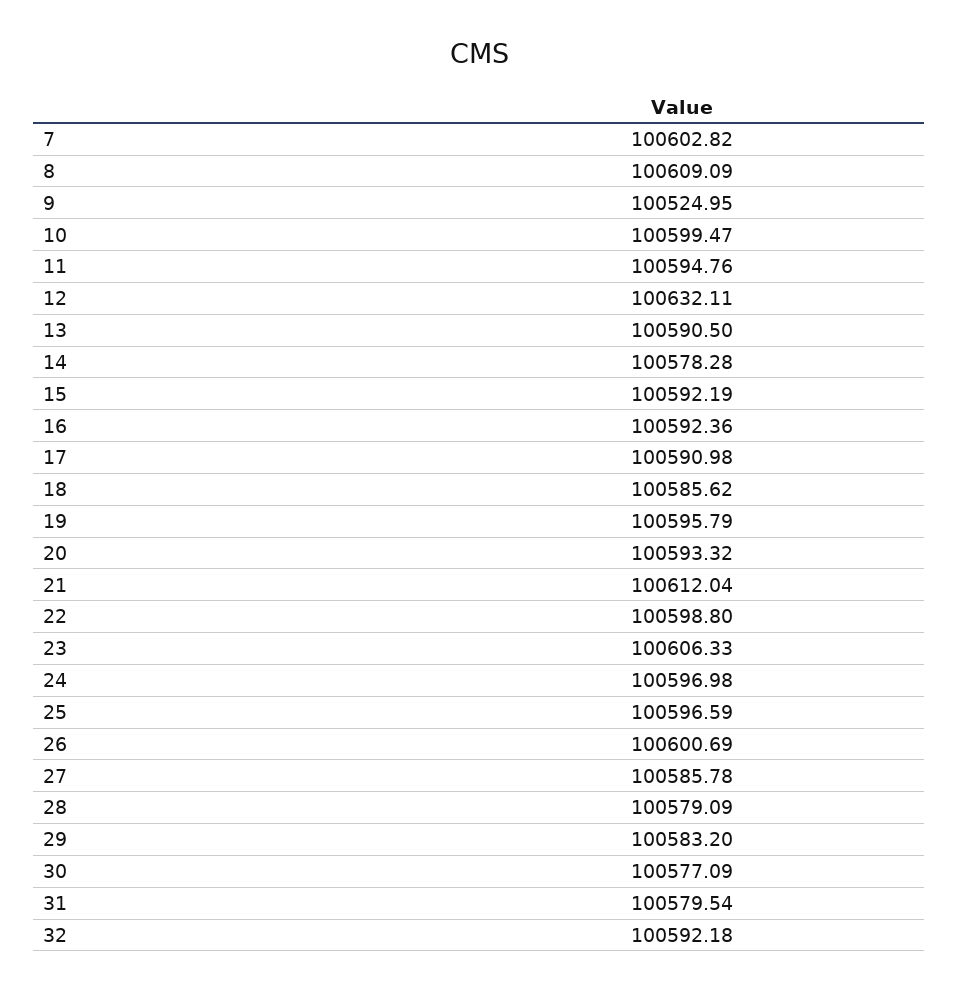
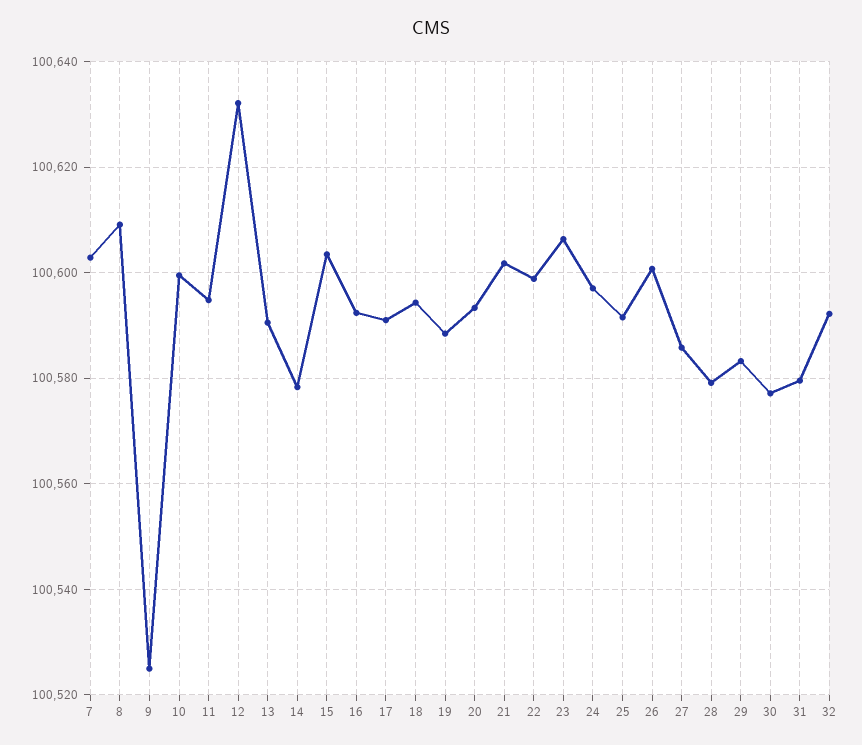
15: 100592.19 -> 100604
18: 100585.62 -> 100594
19: 100595.79 -> 100588
21: 100612.04 -> 100602
25: 100596.59 -> 100592

